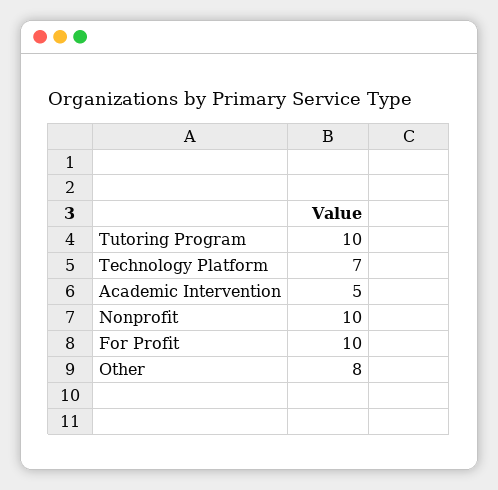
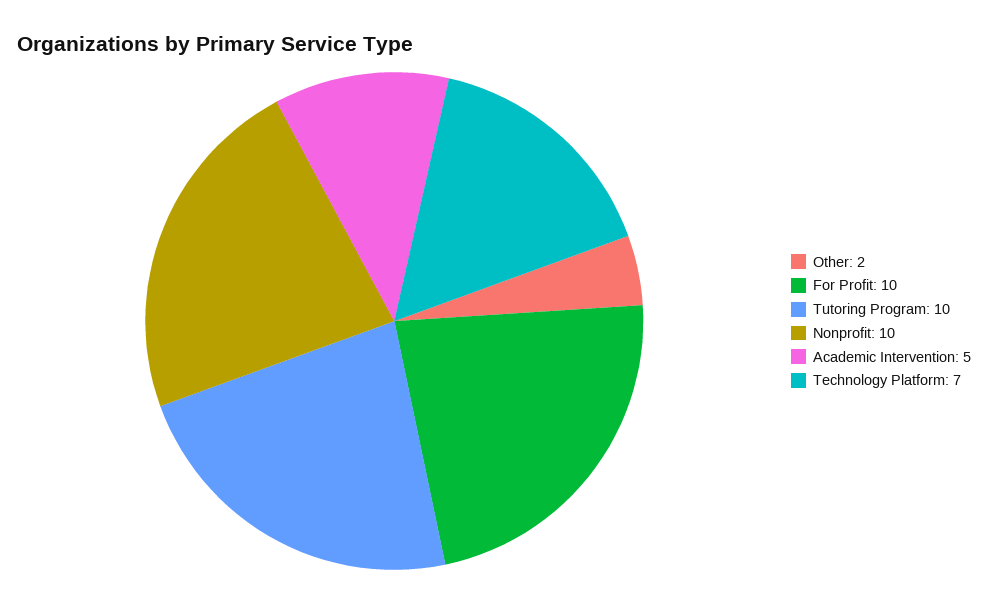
Other: 8 -> 2

